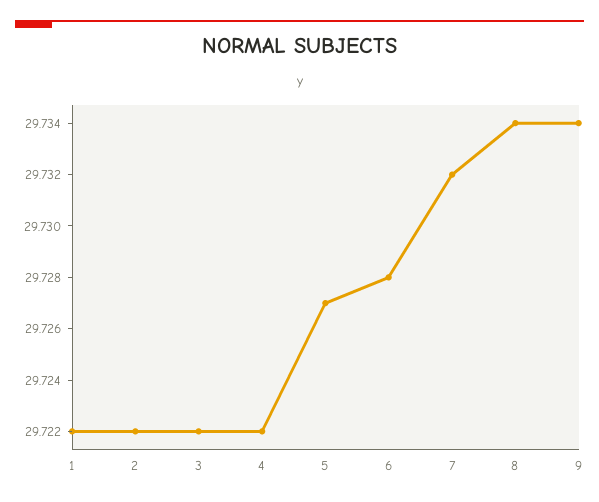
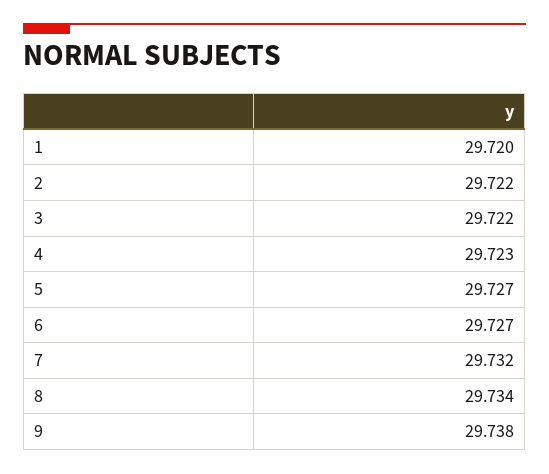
1: 29.722 -> 29.72
4: 29.722 -> 29.723
6: 29.728 -> 29.727
9: 29.734 -> 29.738

